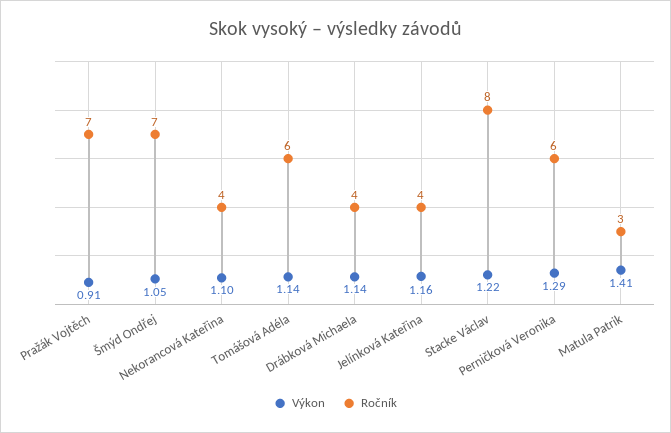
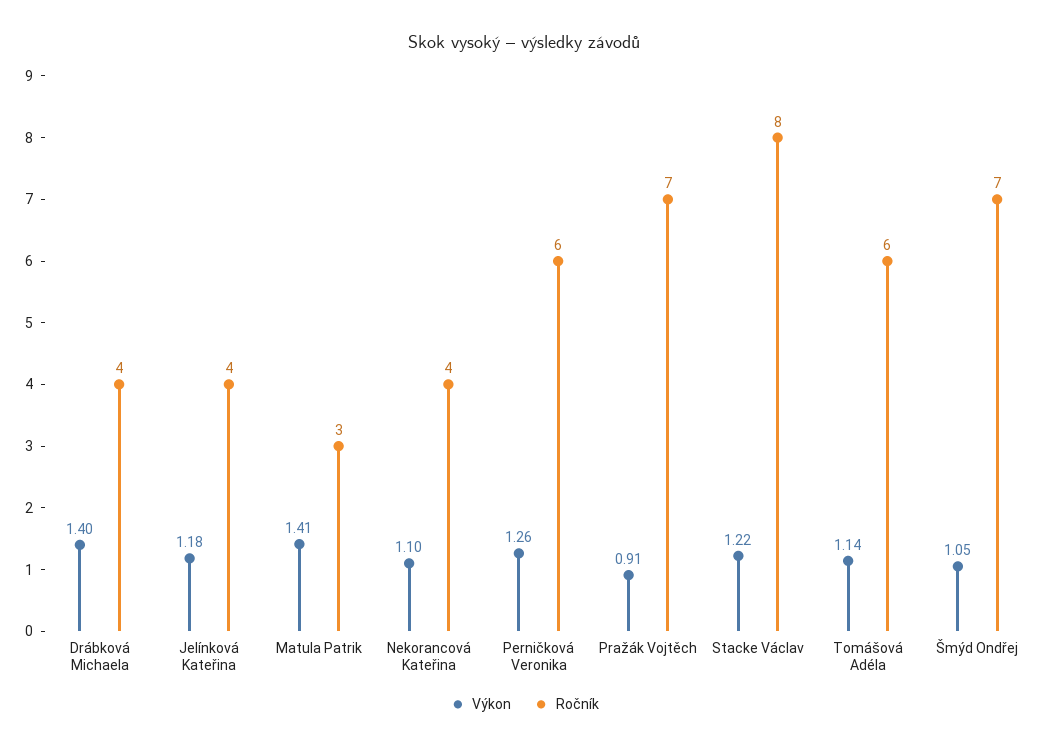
Výkon, Drábková Michaela: 1.14 -> 1.4
Výkon, Jelínková Kateřina: 1.16 -> 1.18
Výkon, Perničková Veronika: 1.29 -> 1.26

